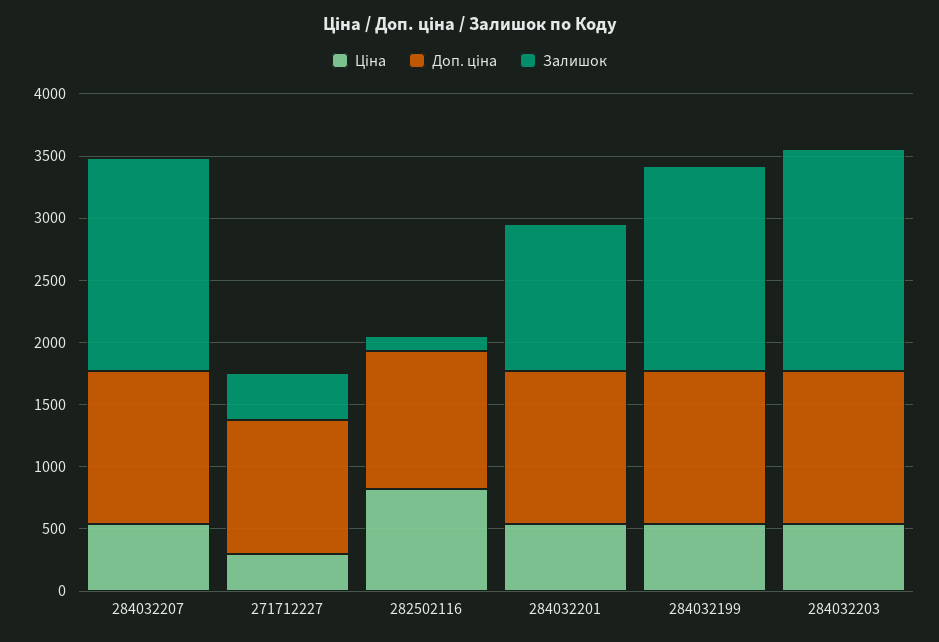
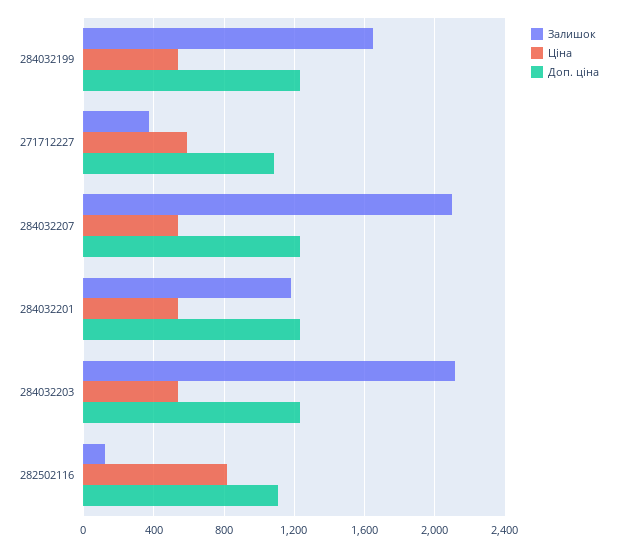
Залишок, 284032207: 1700 -> 2100
Ціна, 271712227: 300 -> 600
Залишок, 284032203: 1800 -> 2100

